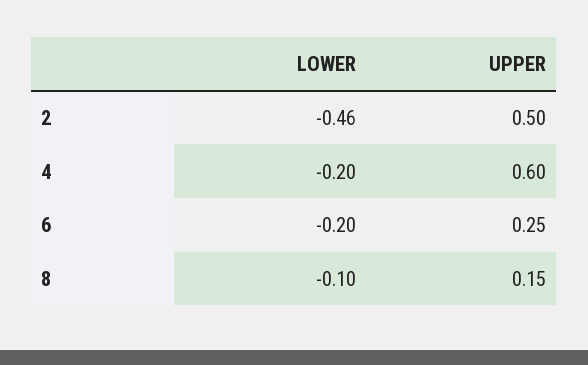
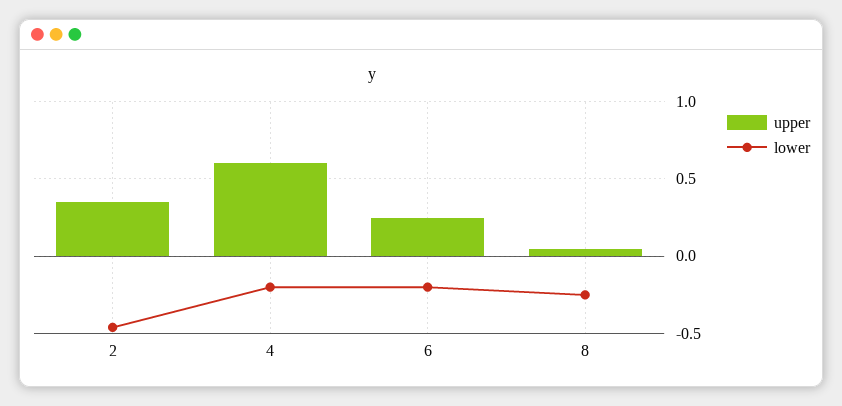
UPPER, 2: 0.5 -> 0.35
LOWER, 8: -0.1 -> -0.25
UPPER, 8: 0.15 -> 0.05

